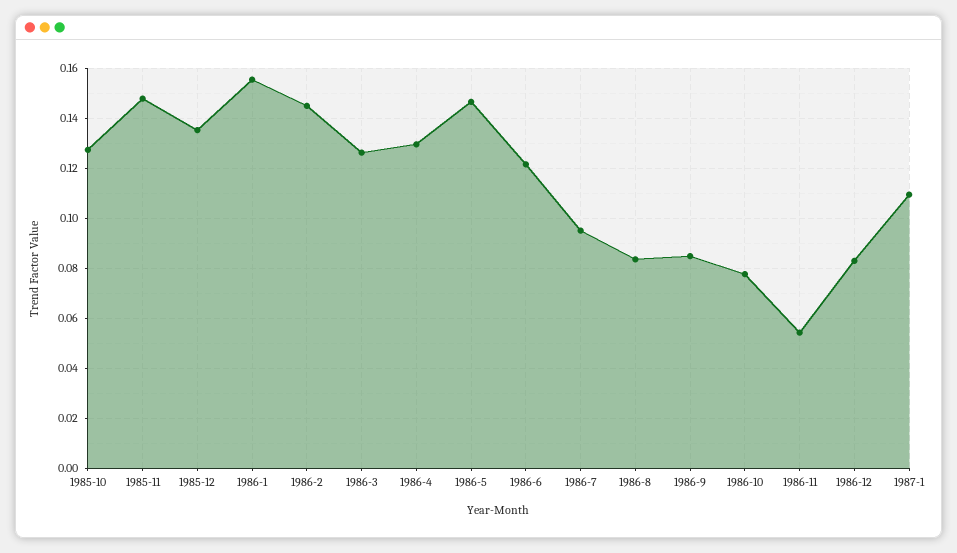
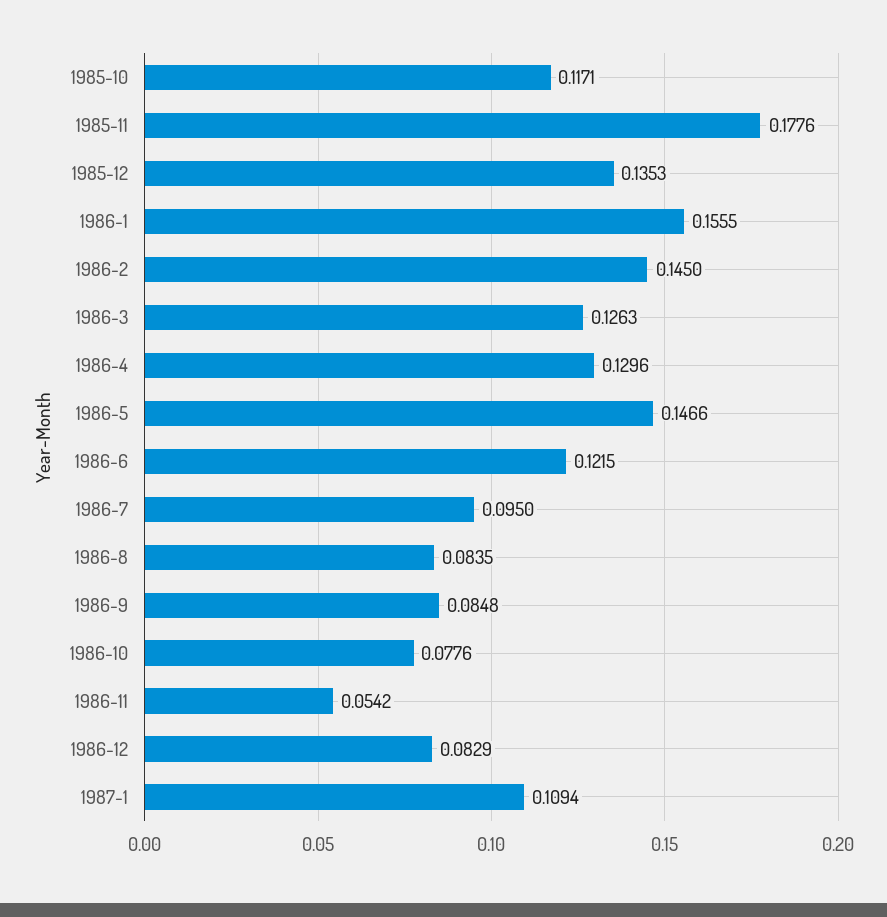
1985-10: 0.1275 -> 0.1171
1985-11: 0.1475 -> 0.1776

